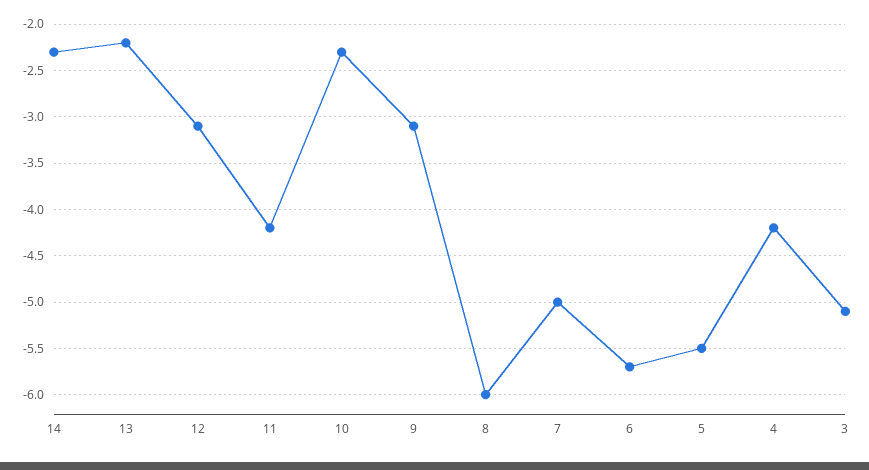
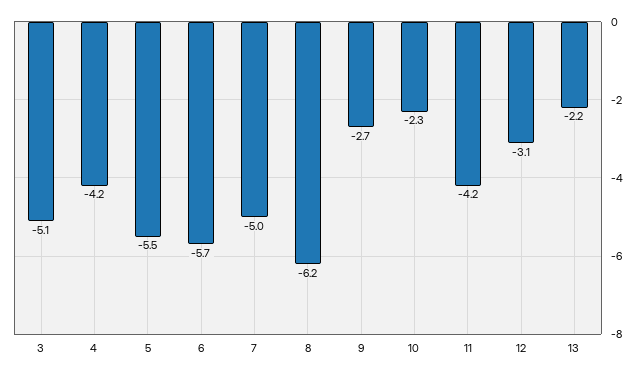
14: -2.3 -> none
9: -3.1 -> -2.7
8: -6 -> -6.2

